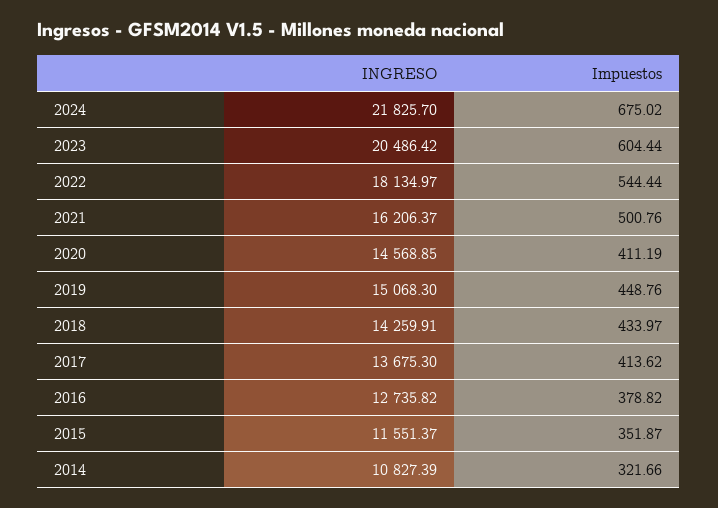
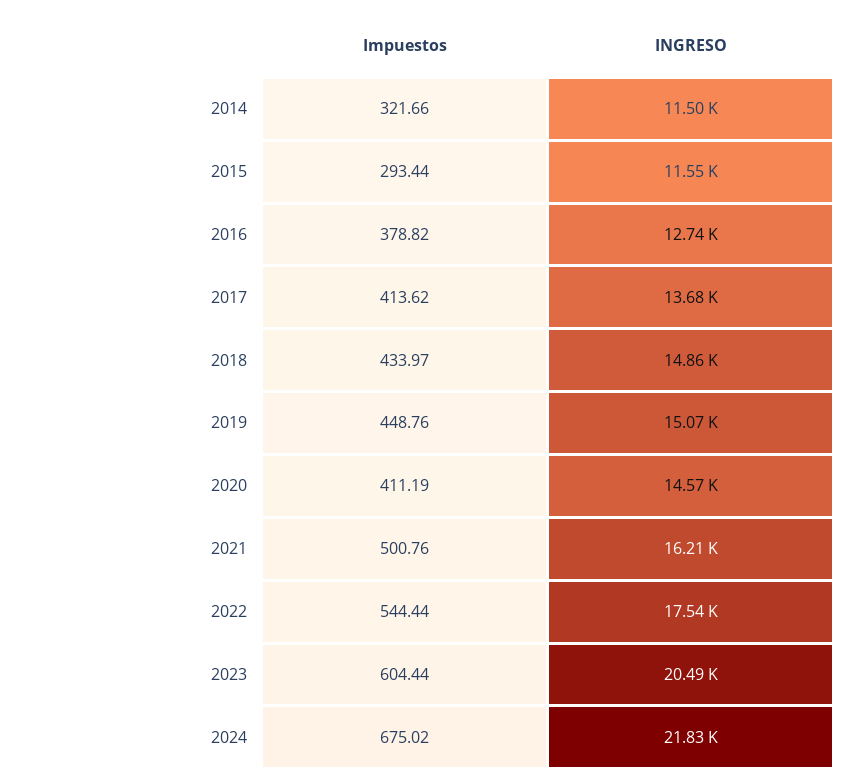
INGRESO, 2022: 18134.97 -> 17540
INGRESO, 2018: 14259.91 -> 14860
Impuestos, 2015: 351.87 -> 293.44
INGRESO, 2014: 10827.39 -> 11500

